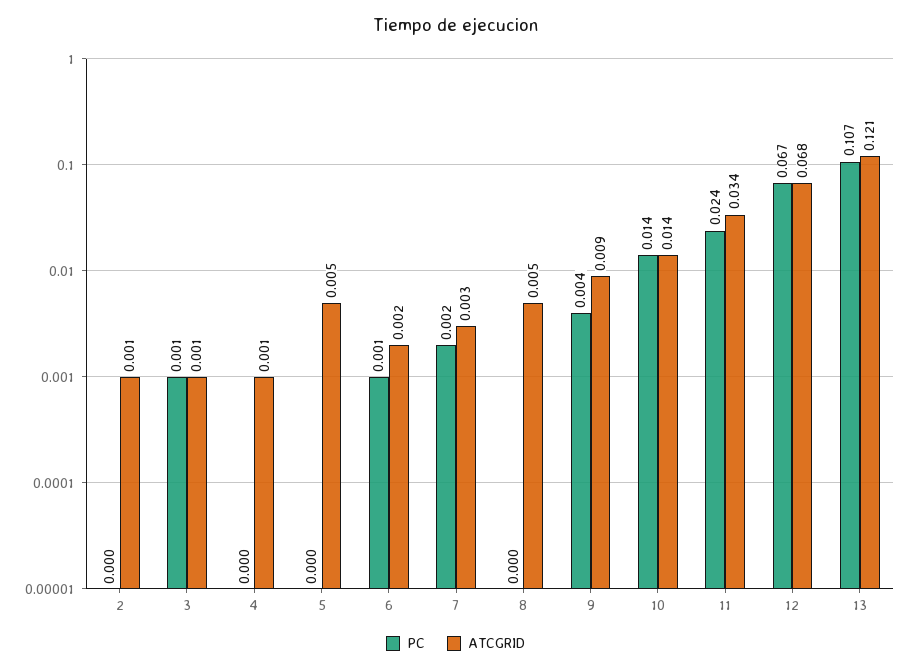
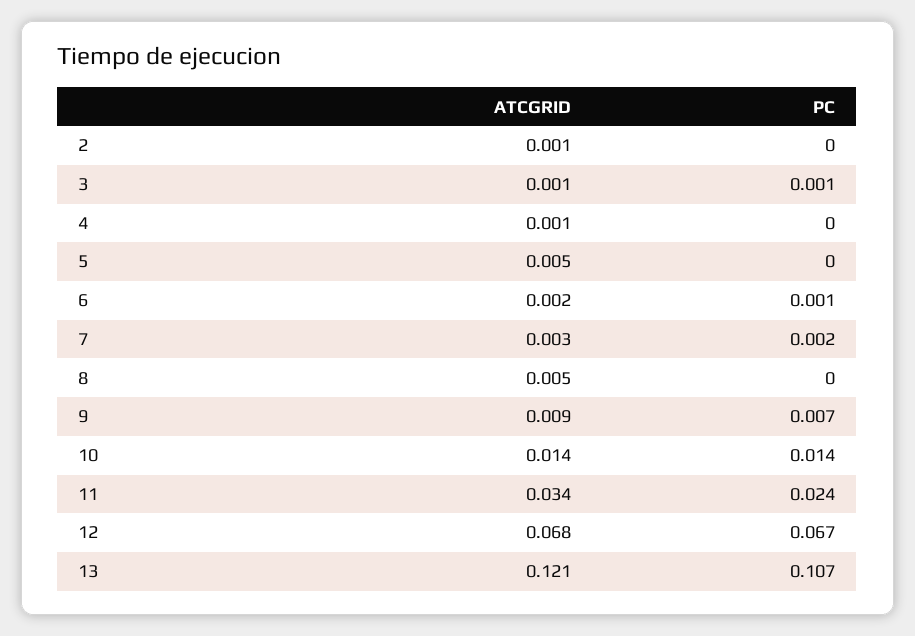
PC, 9: 0.004 -> 0.007

